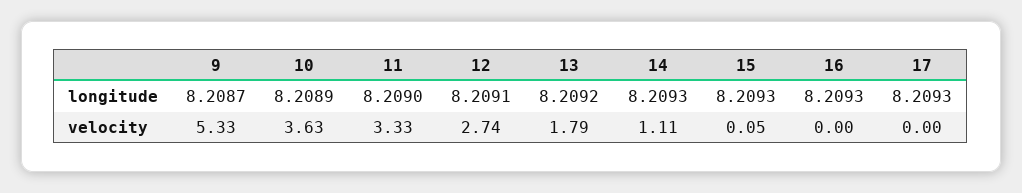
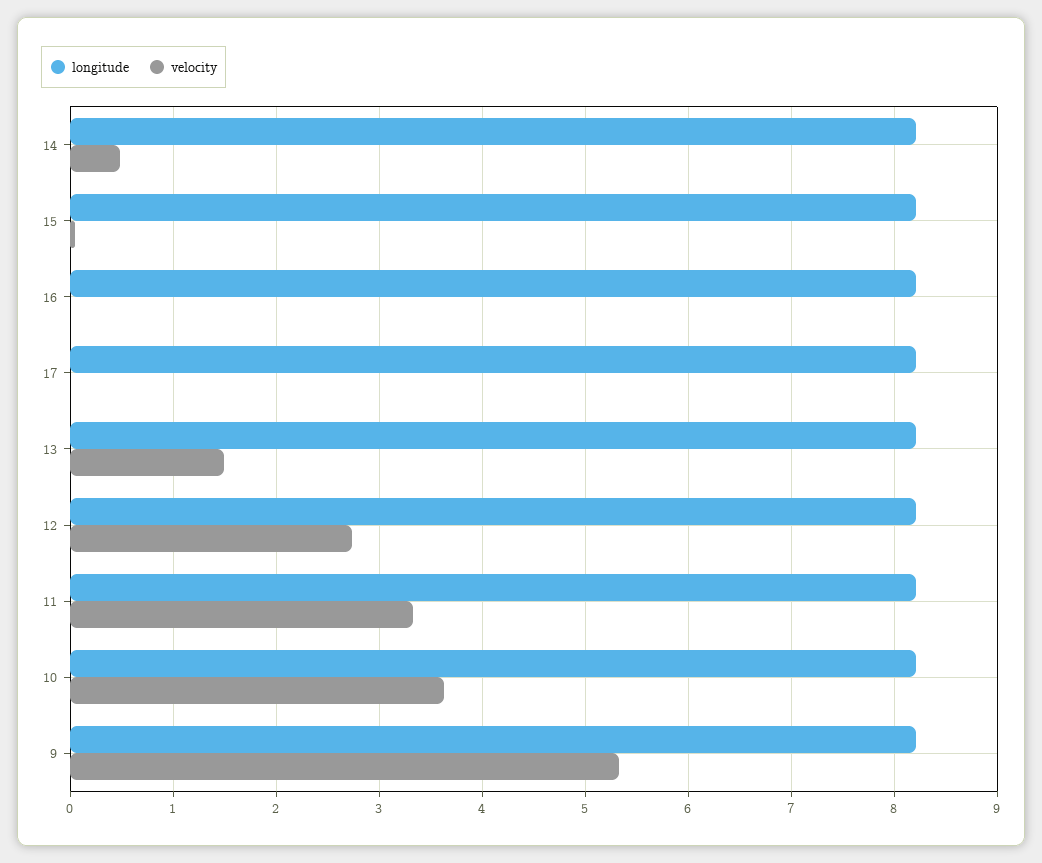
velocity, 13: 1.79 -> 1.5
velocity, 14: 1.11 -> 0.5

